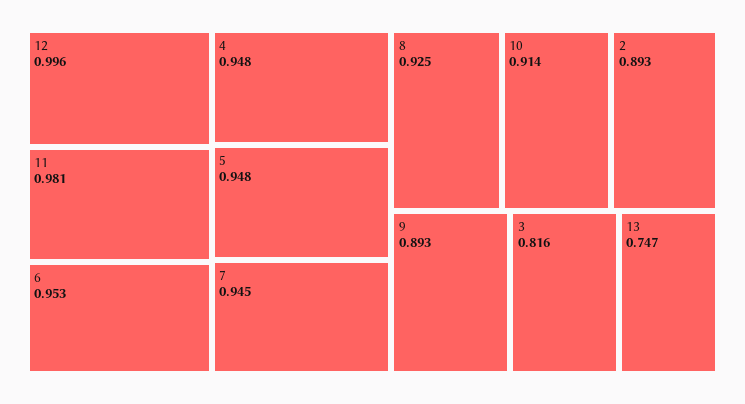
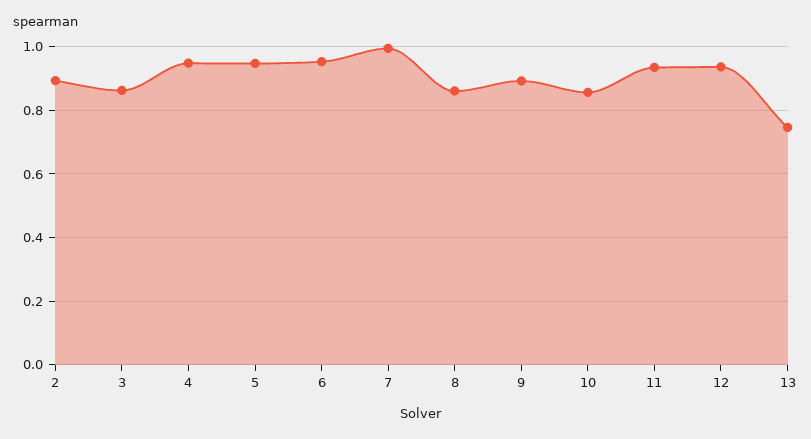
12: 0.996 -> 0.94
11: 0.981 -> 0.94
7: 0.945 -> 1
8: 0.925 -> 0.86
10: 0.914 -> 0.86
3: 0.816 -> 0.86

